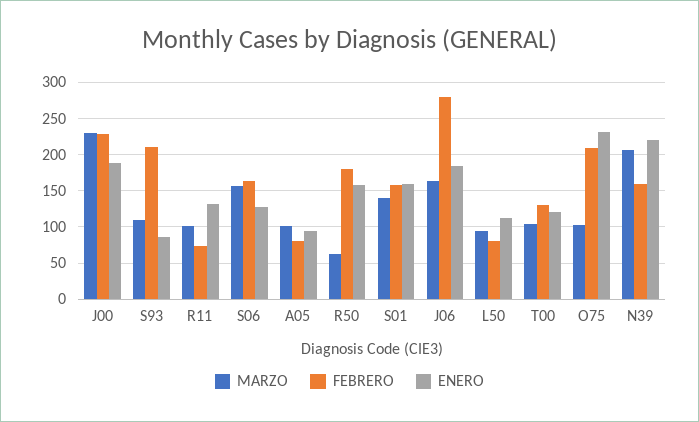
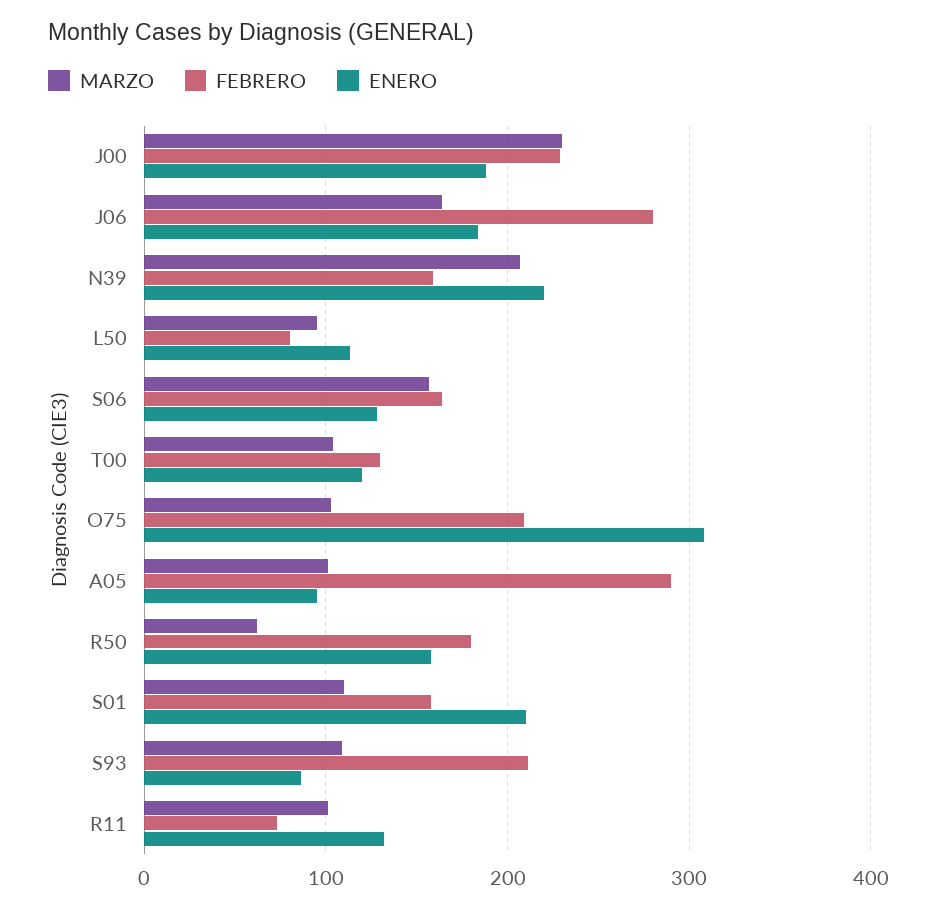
FEBRERO, A05: 80 -> 290
MARZO, S01: 140 -> 110
ENERO, S01: 160 -> 210
ENERO, O75: 230 -> 310

